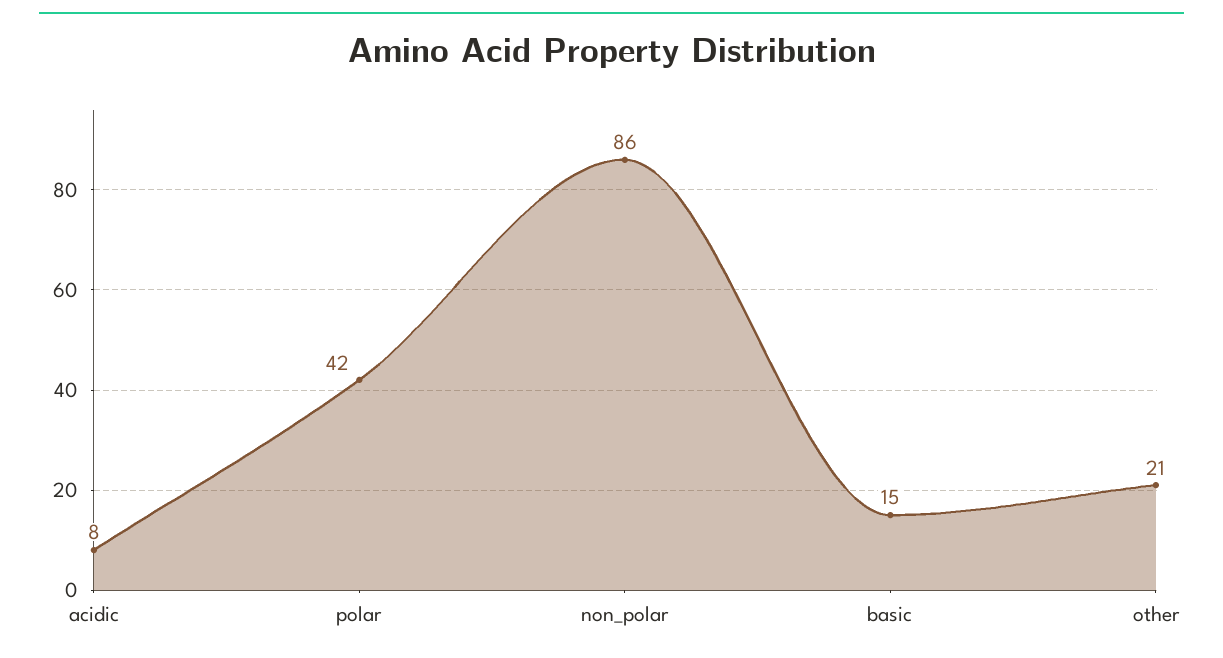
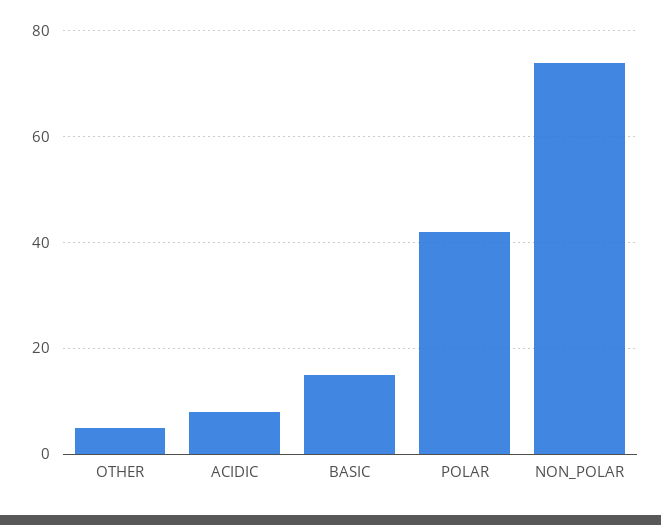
non_polar: 86 -> 75
other: 21 -> 5

